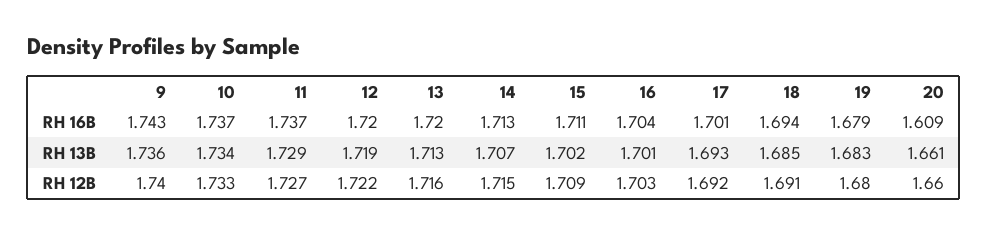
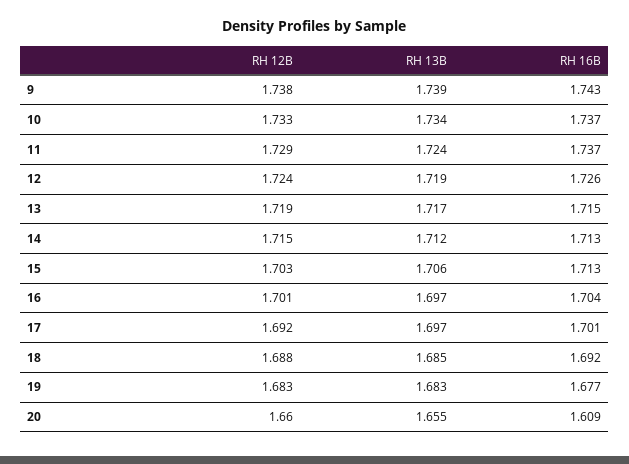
12, RH 16B: 1.72 -> 1.726
13, RH 16B: 1.72 -> 1.715
15, RH 16B: 1.711 -> 1.713
18, RH 16B: 1.694 -> 1.692
19, RH 16B: 1.679 -> 1.677
9, RH 13B: 1.736 -> 1.739
11, RH 13B: 1.729 -> 1.724
13, RH 13B: 1.713 -> 1.717
14, RH 13B: 1.707 -> 1.712
15, RH 13B: 1.702 -> 1.706
16, RH 13B: 1.701 -> 1.697
17, RH 13B: 1.693 -> 1.697
20, RH 13B: 1.661 -> 1.655
9, RH 12B: 1.74 -> 1.738
11, RH 12B: 1.727 -> 1.729
12, RH 12B: 1.722 -> 1.724
13, RH 12B: 1.716 -> 1.719
15, RH 12B: 1.709 -> 1.703
16, RH 12B: 1.703 -> 1.701
18, RH 12B: 1.691 -> 1.688
19, RH 12B: 1.68 -> 1.683

